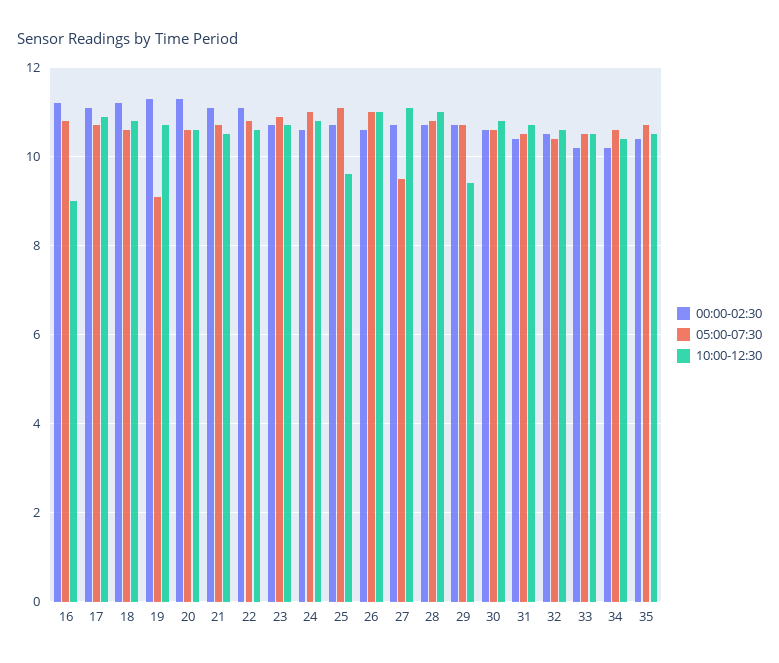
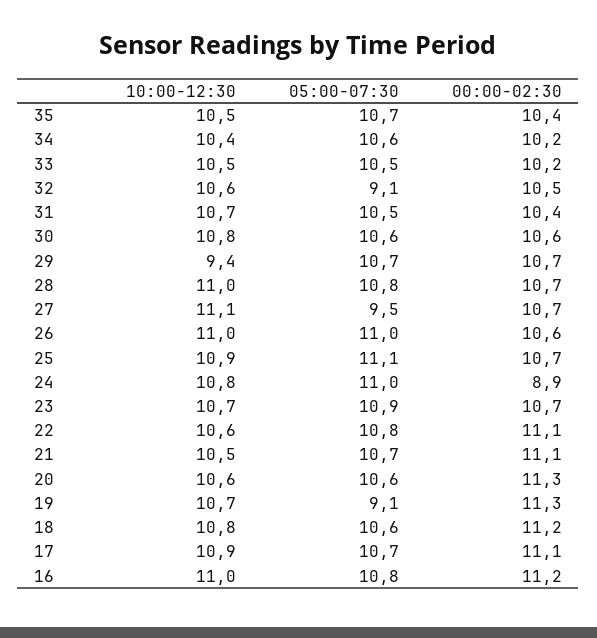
10:00-12:30, 16: 9 -> 11
00:00-02:30, 24: 10.5 -> 8.9
10:00-12:30, 25: 9.5 -> 10.9
05:00-07:30, 32: 10.5 -> 9.1

